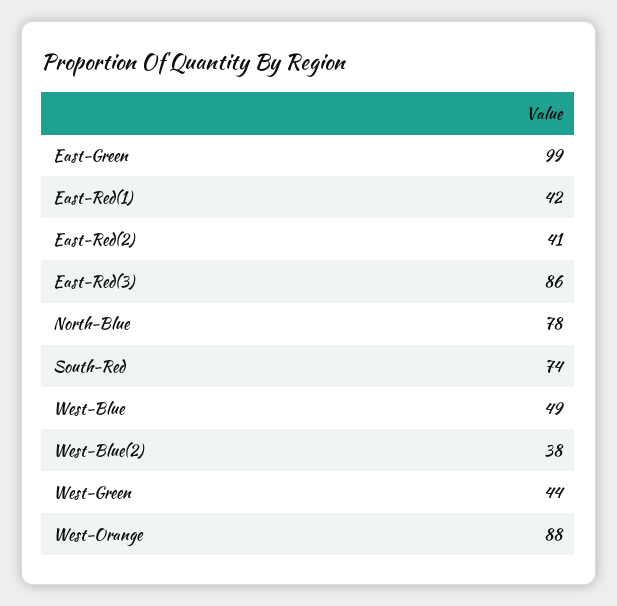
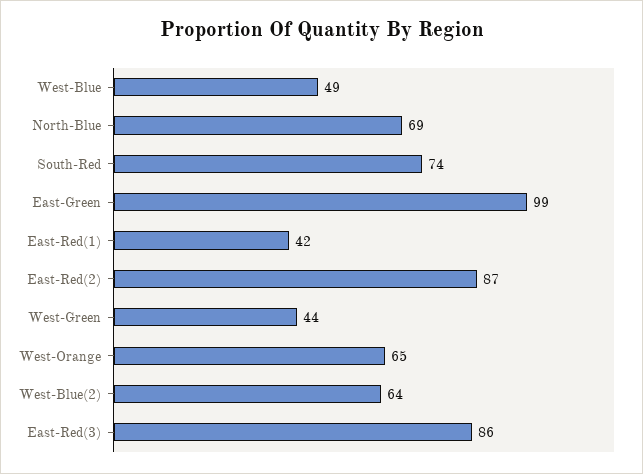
East-Red(2): 41 -> 87
North-Blue: 78 -> 69
West-Blue(2): 38 -> 64
West-Orange: 88 -> 65

